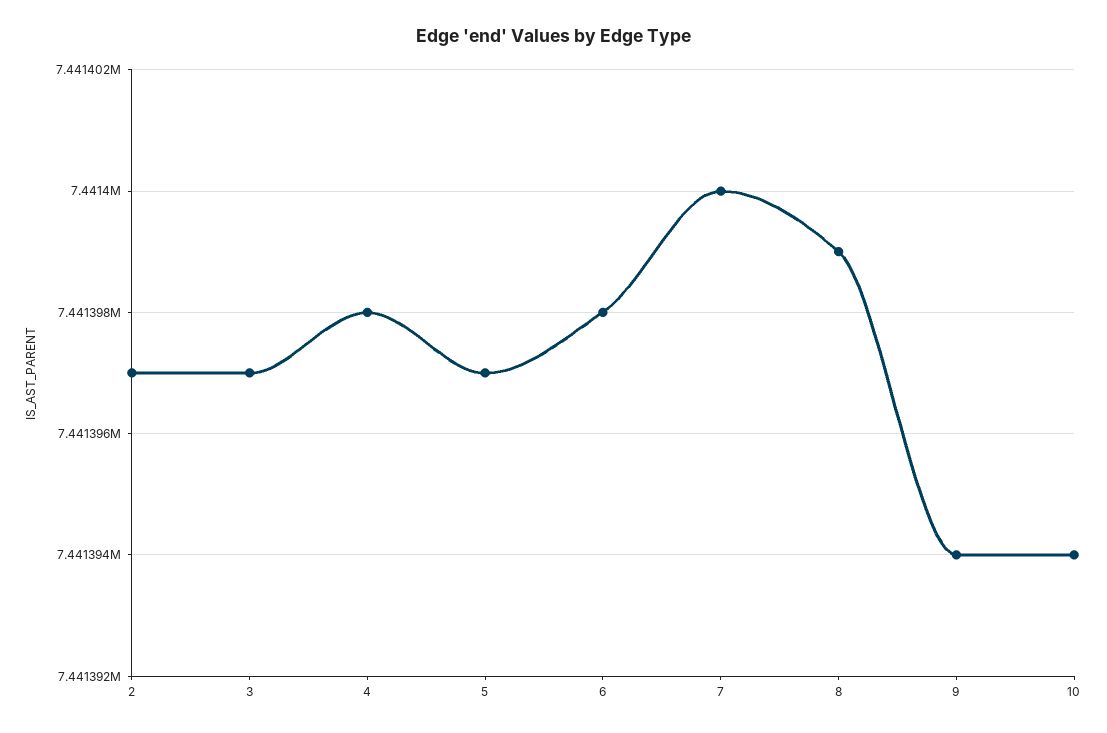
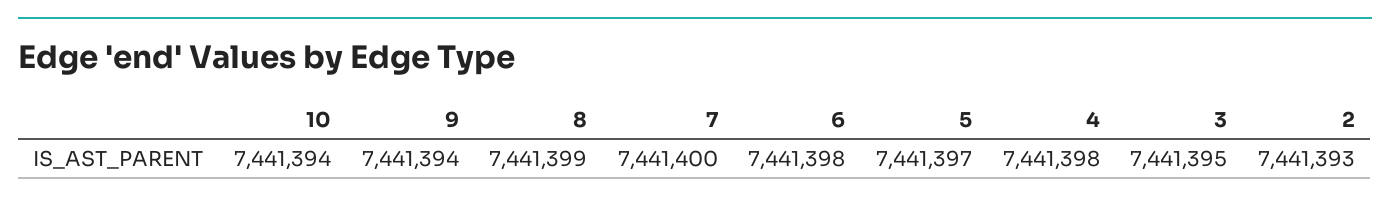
2: 7441397 -> 7441393
3: 7441397 -> 7441395

